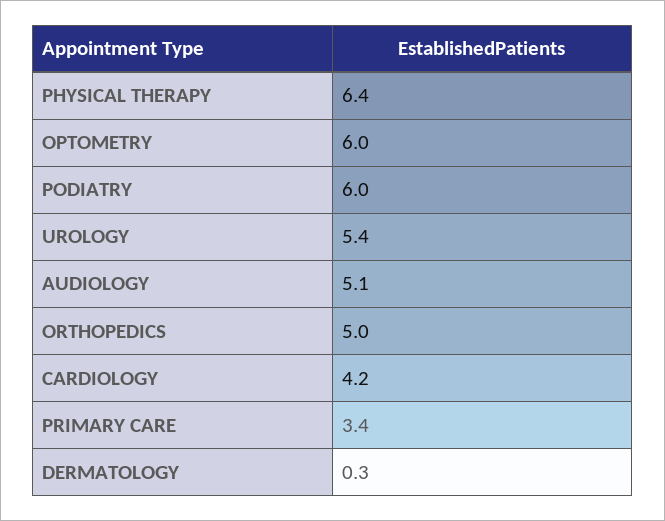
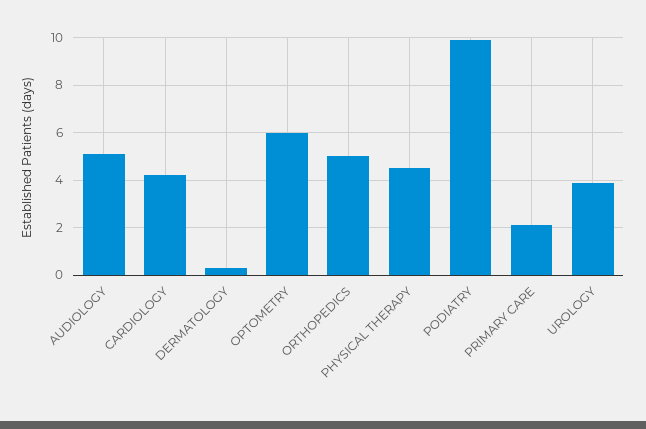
PHYSICAL THERAPY: 6.4 -> 4.5
PODIATRY: 6 -> 10
UROLOGY: 5.4 -> 4
PRIMARY CARE: 3.4 -> 2

